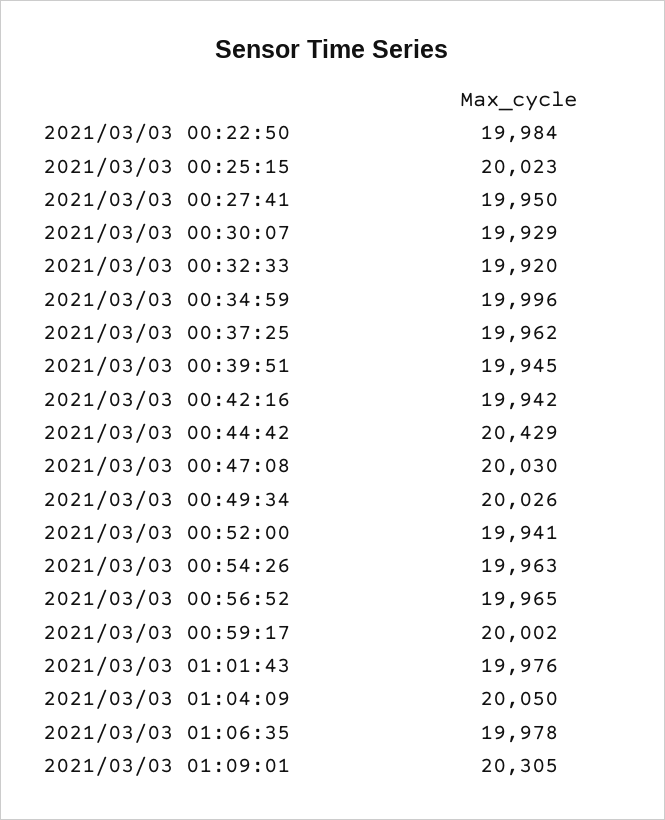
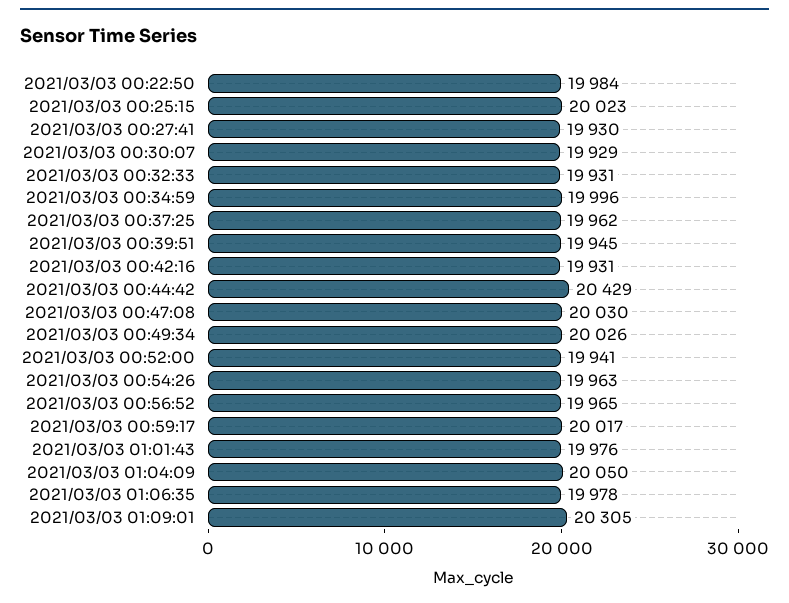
2021/03/03 00:27:41: 19950 -> 19930
2021/03/03 00:32:33: 19920 -> 19931
2021/03/03 00:42:16: 19942 -> 19931
2021/03/03 00:59:17: 20002 -> 20017

